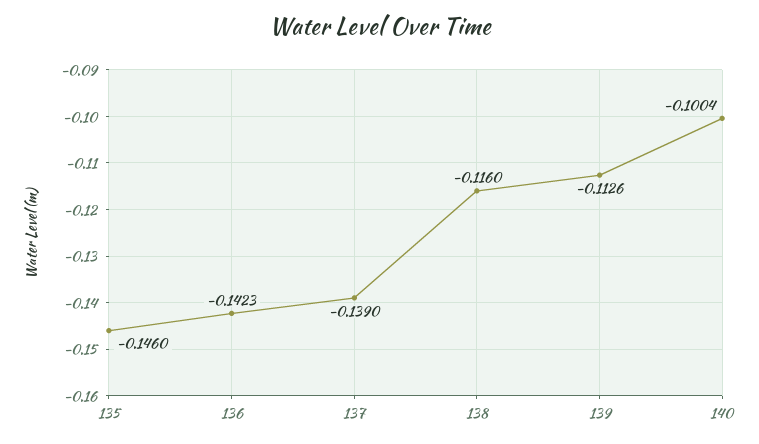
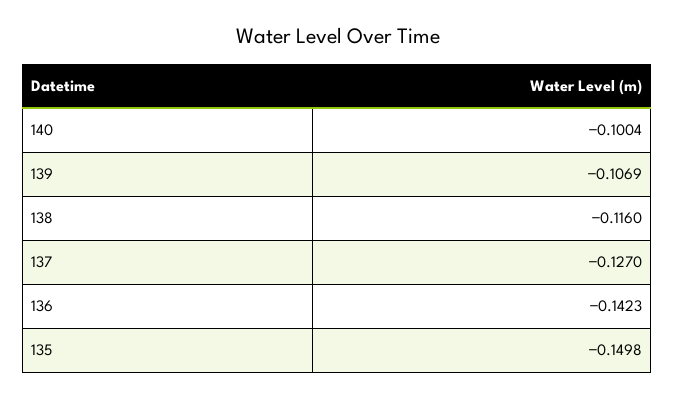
135: -0.146 -> -0.1498
137: -0.139 -> -0.127
139: -0.1126 -> -0.1069

